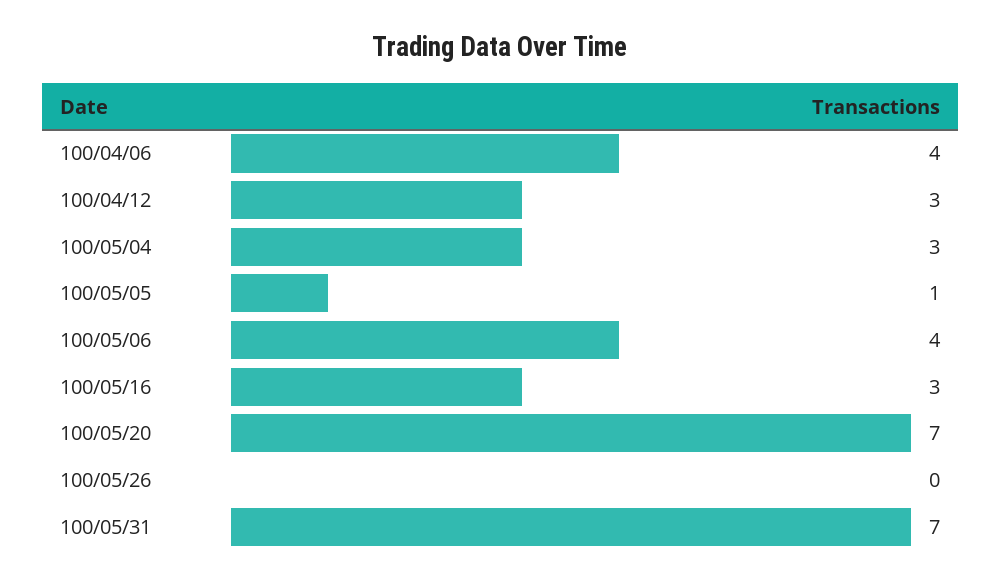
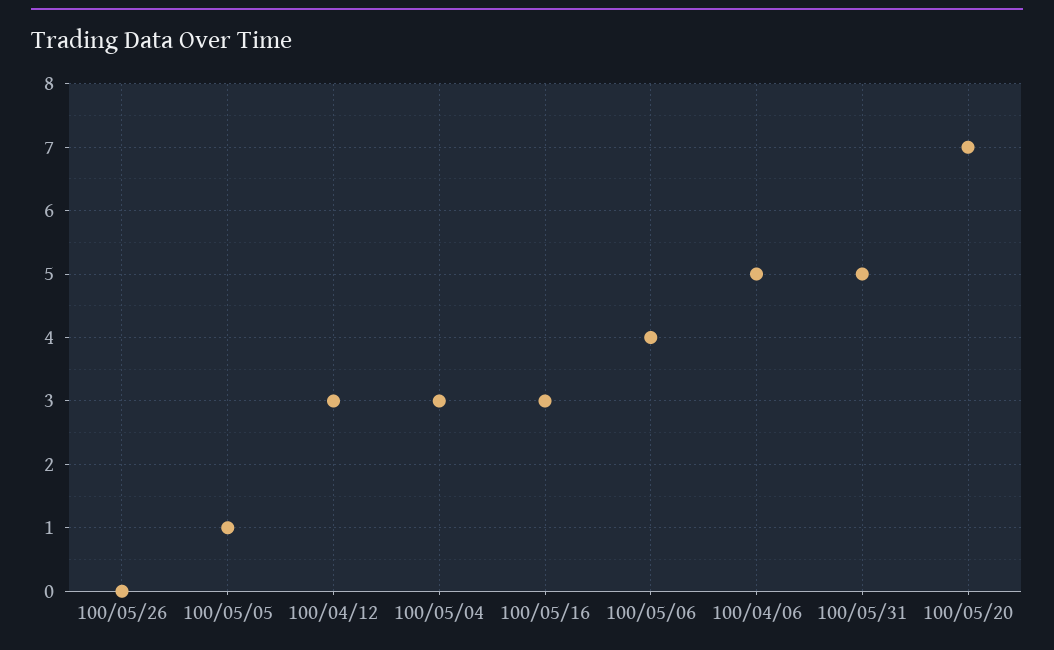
100/04/06: 4 -> 5
100/05/31: 7 -> 5

